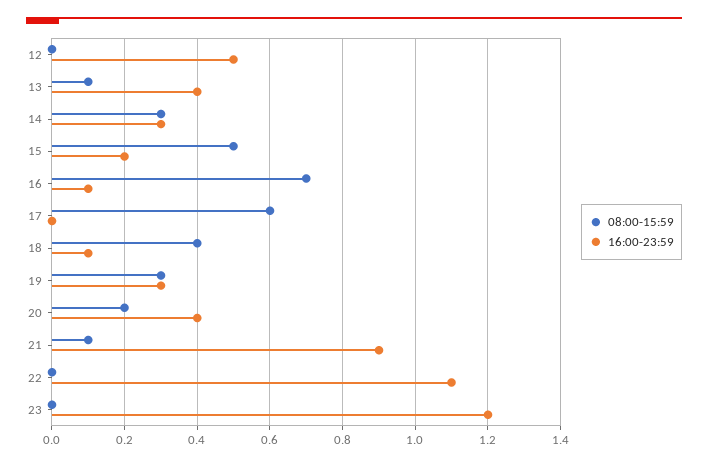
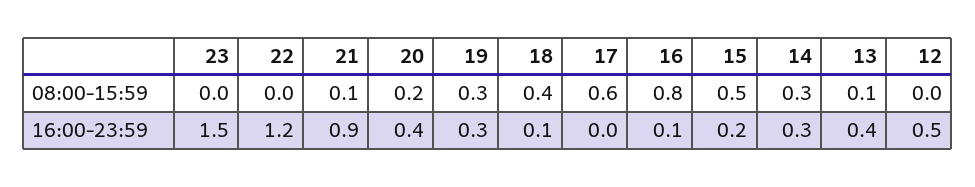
08:00-15:59, 16: 0.7 -> 0.8
16:00-23:59, 22: 1.1 -> 1.2
16:00-23:59, 23: 1.2 -> 1.5

